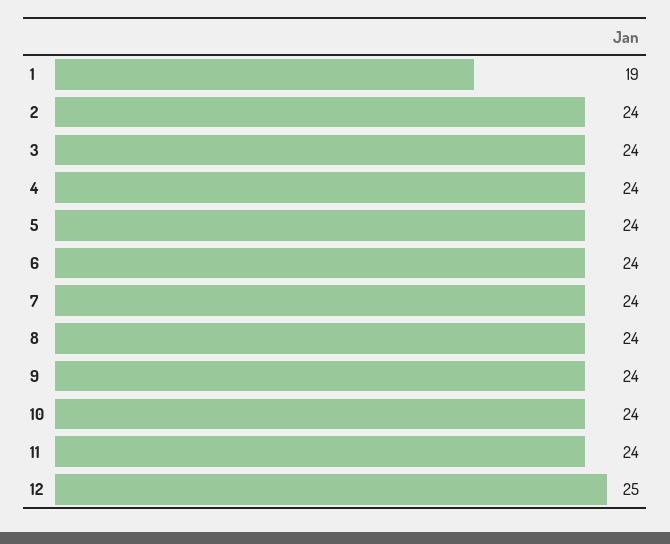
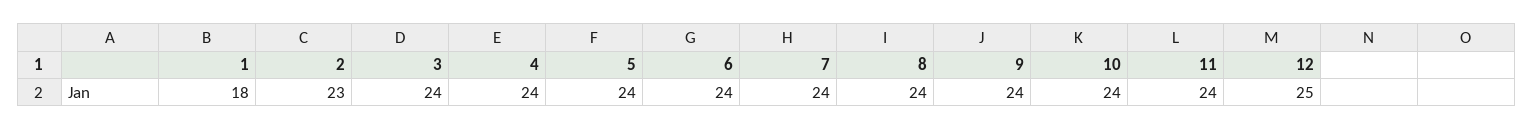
1: 19 -> 18
2: 24 -> 23

